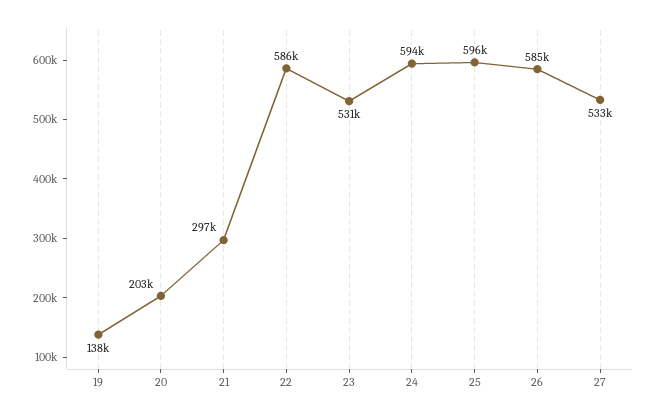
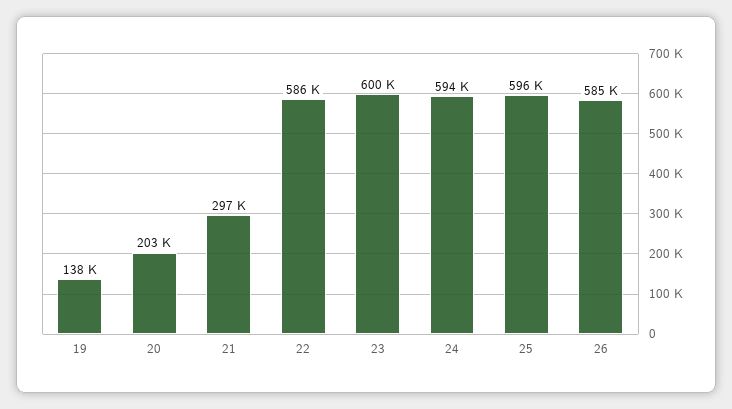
23: 531000 -> 600000
27: 533000 -> none

